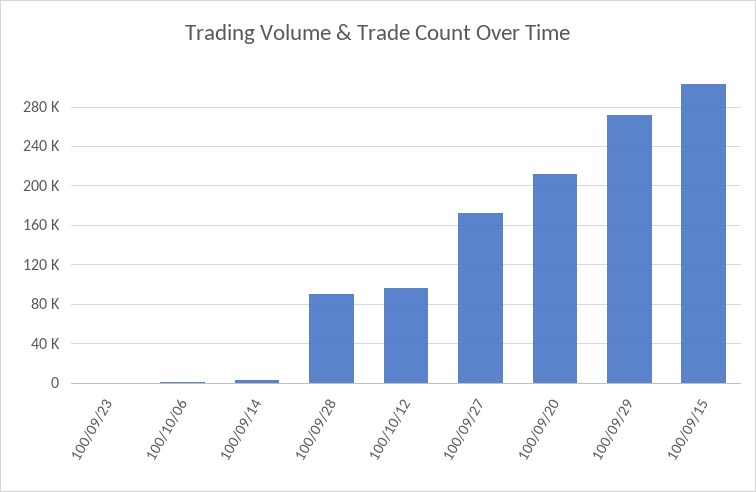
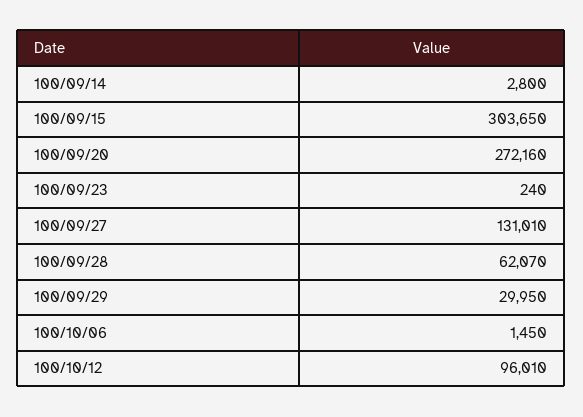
100/09/28: 90000 -> 62070
100/09/27: 170000 -> 131010
100/09/20: 210000 -> 272160
100/09/29: 270000 -> 29950

